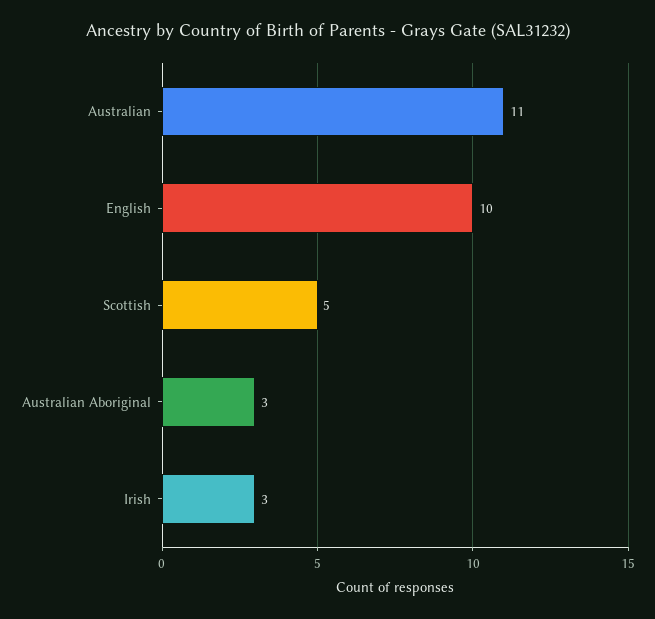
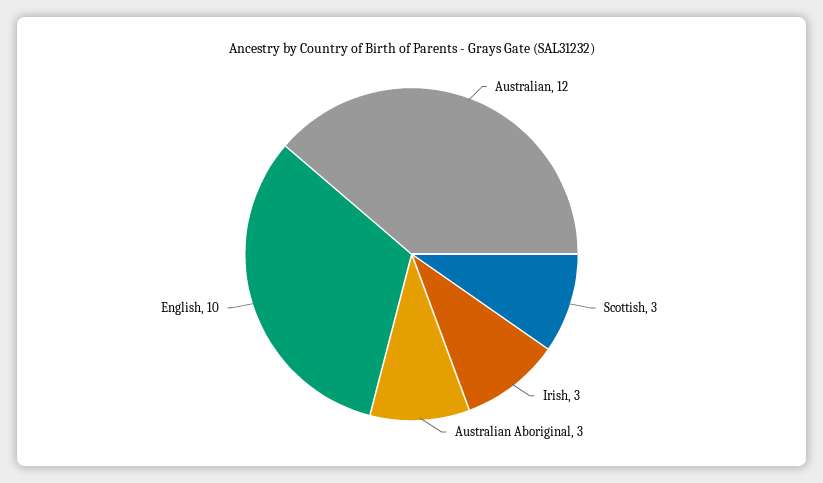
Australian: 11 -> 12
Scottish: 5 -> 3

